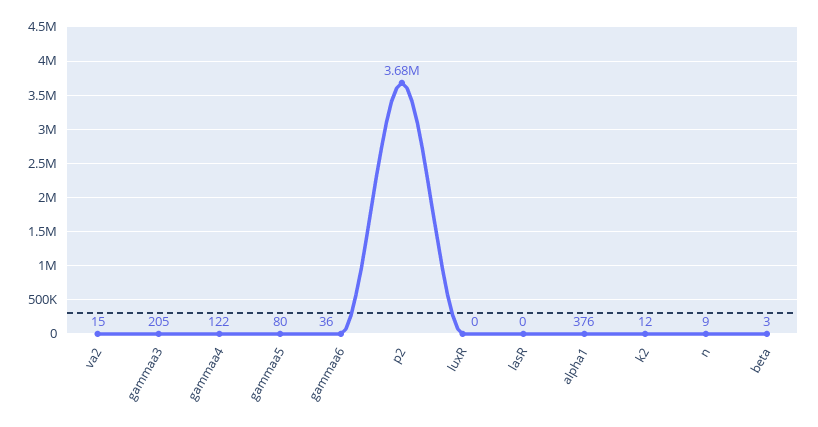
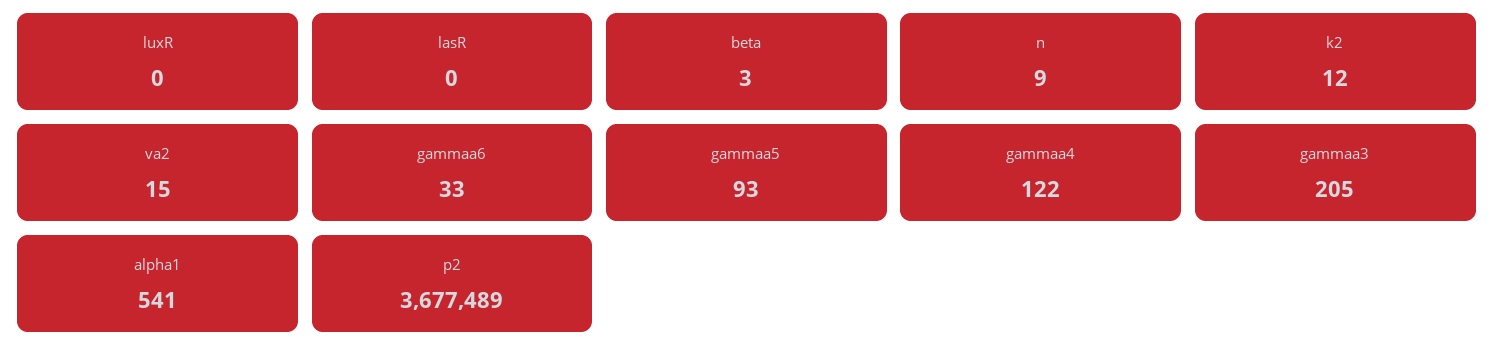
gammaa5: 80 -> 93
gammaa6: 36 -> 33
alpha1: 376 -> 541

